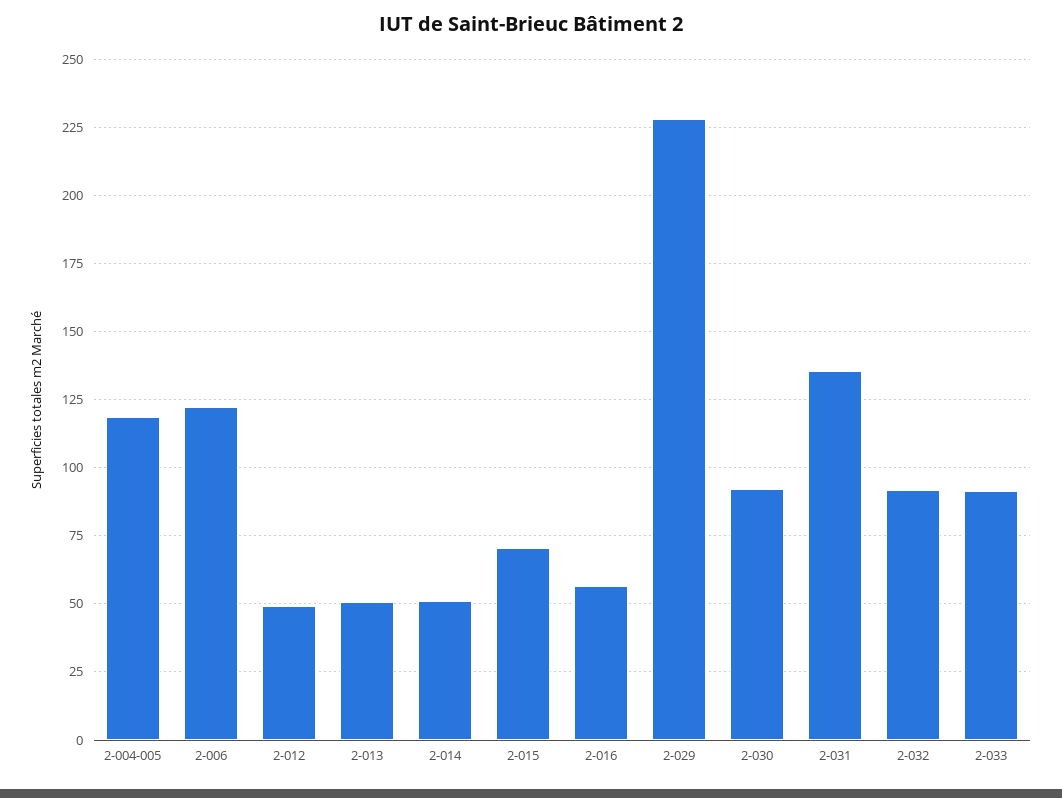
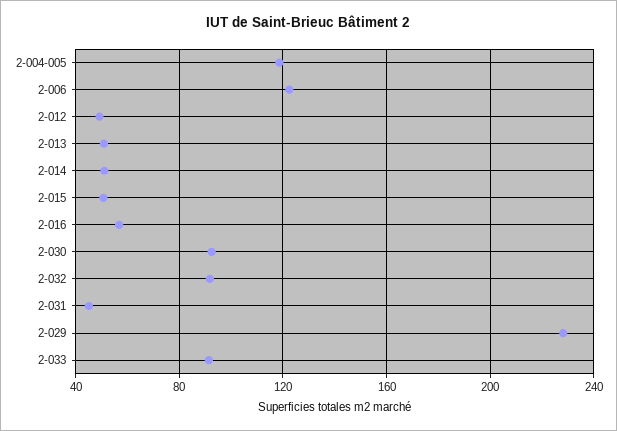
2-015: 70 -> 50
2-031: 135 -> 45

